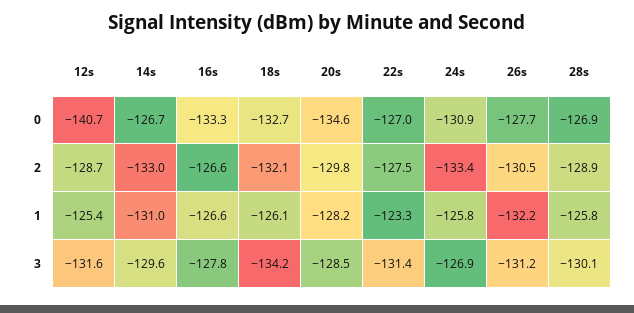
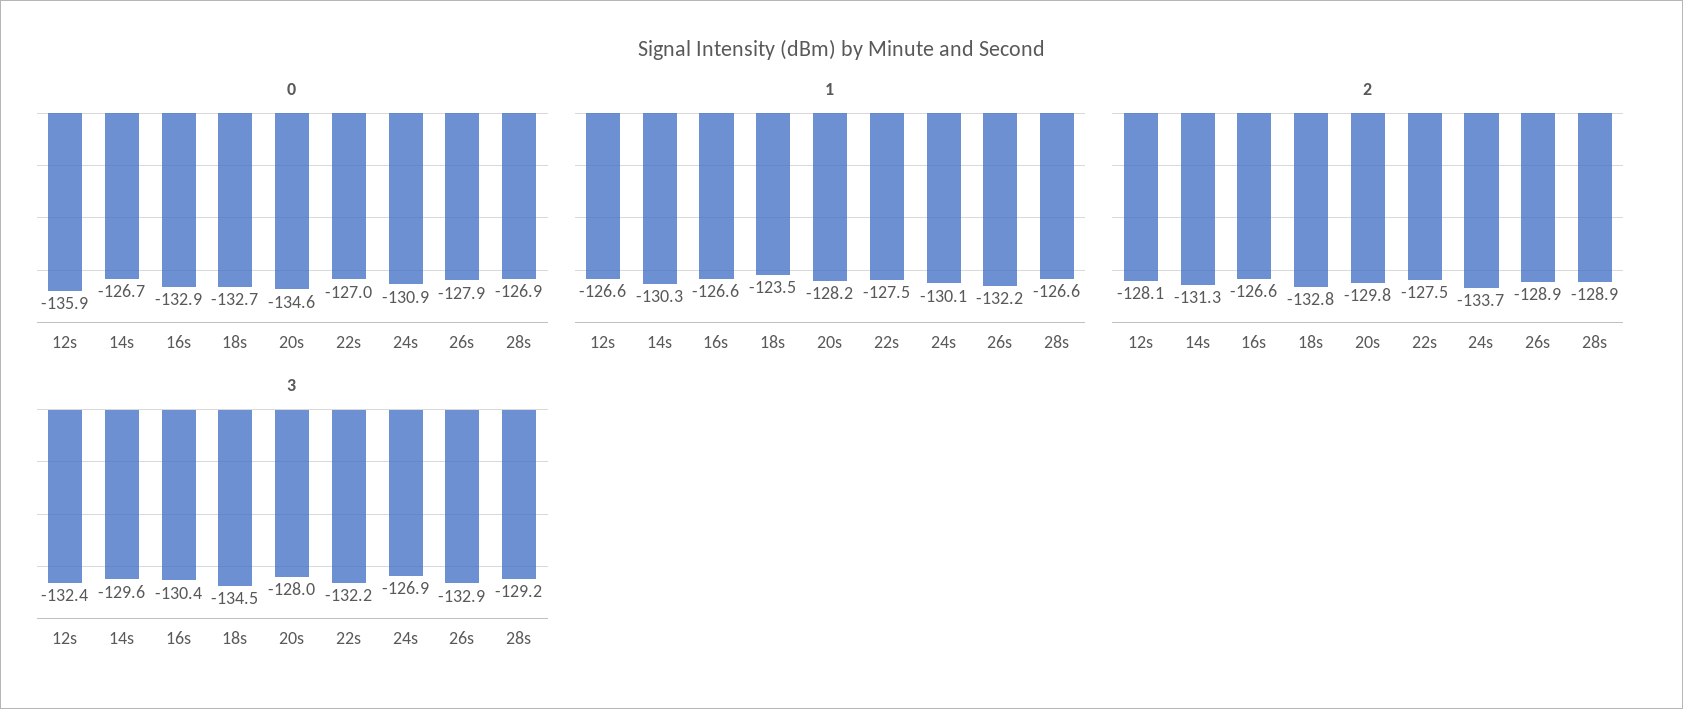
0, 12s: -140.7 -> -135.9
0, 16s: -133.3 -> -132.9
0, 26s: -127.7 -> -127.9
2, 12s: -128.7 -> -128.1
2, 14s: -133 -> -131.3
2, 18s: -132.1 -> -132.8
2, 24s: -133.4 -> -133.7
2, 26s: -130.5 -> -128.9
1, 12s: -125.4 -> -126.6
1, 14s: -131 -> -130.3
1, 18s: -126.1 -> -123.5
1, 22s: -123.3 -> -127.5
1, 24s: -125.8 -> -130.1
1, 28s: -125.8 -> -126.6
3, 12s: -131.6 -> -132.4
3, 16s: -127.8 -> -130.4
3, 18s: -134.2 -> -134.5
3, 20s: -128.5 -> -128
3, 22s: -131.4 -> -132.2
3, 26s: -131.2 -> -132.9
3, 28s: -130.1 -> -129.2

